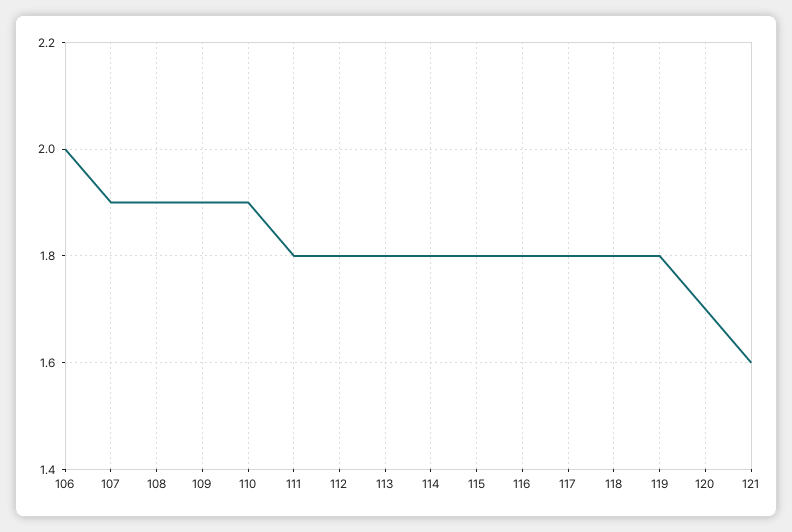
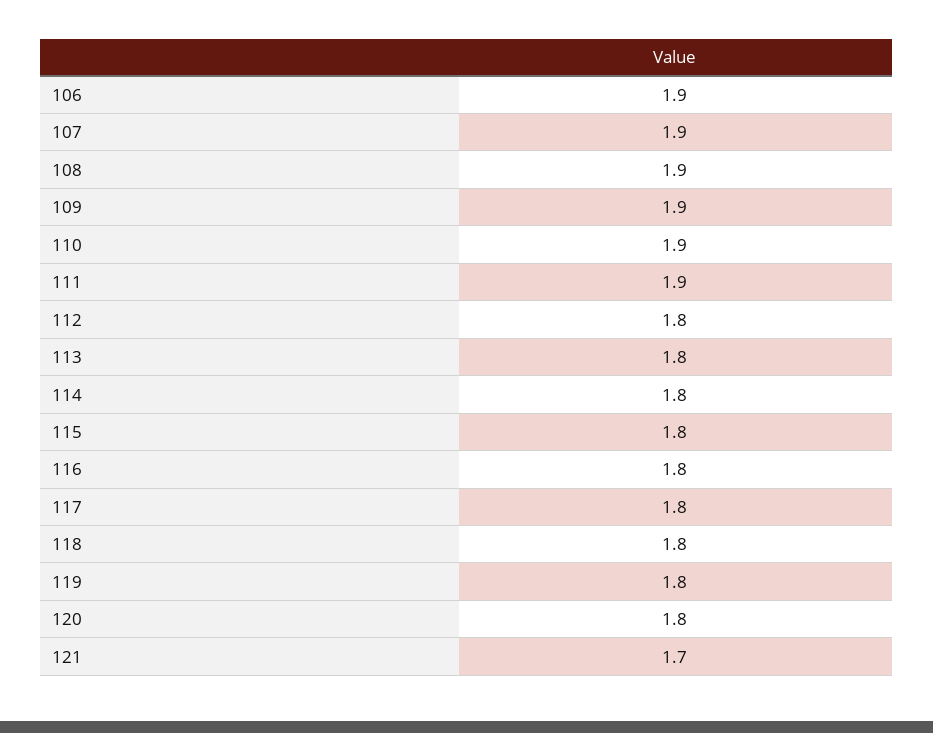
106: 2 -> 1.9
111: 1.8 -> 1.9
120: 1.7 -> 1.8
121: 1.6 -> 1.7

